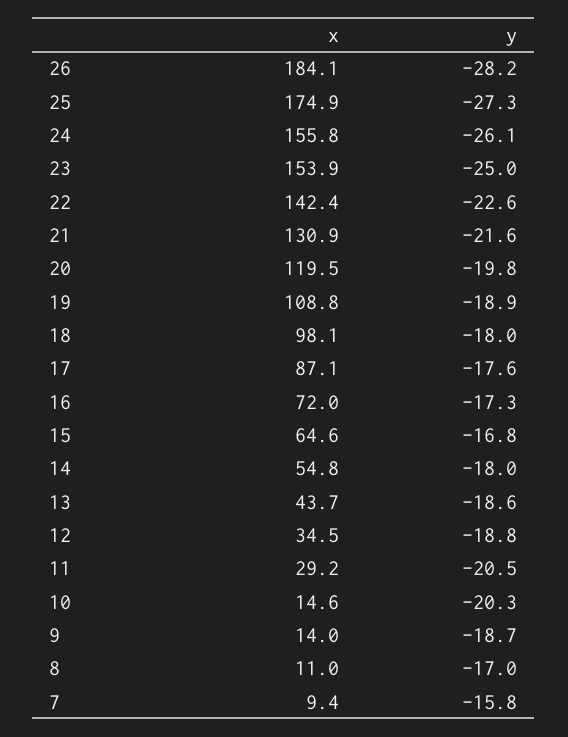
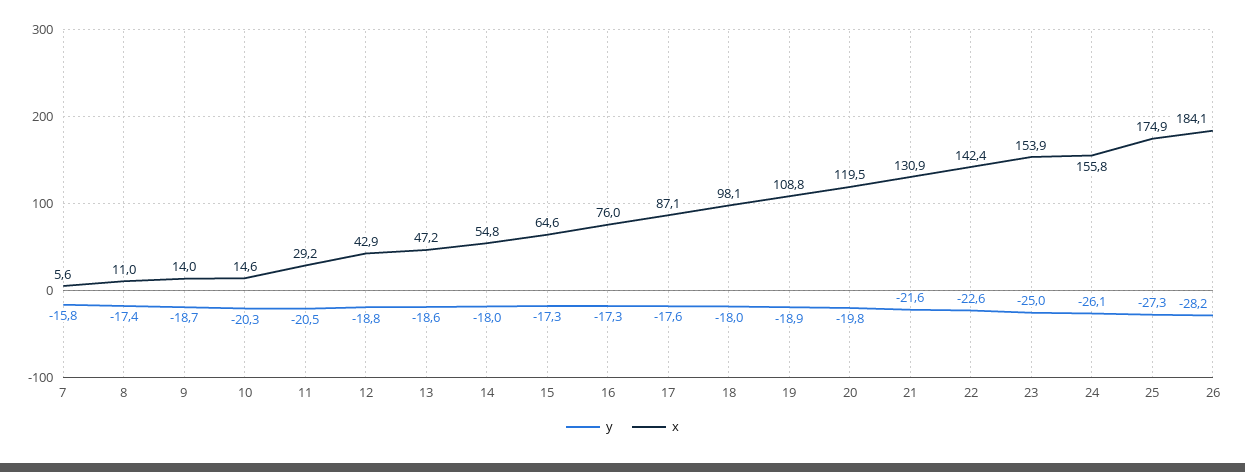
x, 16: 72 -> 76
y, 15: -16.8 -> -17.3
x, 13: 43.7 -> 47.2
x, 12: 34.5 -> 42.9
y, 8: -17 -> -17.4
x, 7: 9.4 -> 5.6

